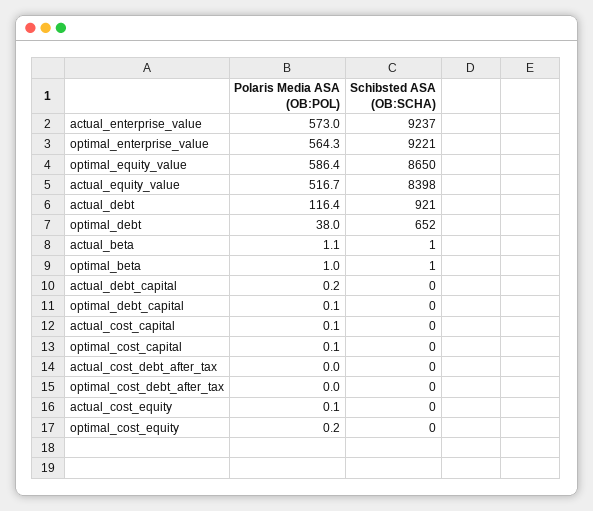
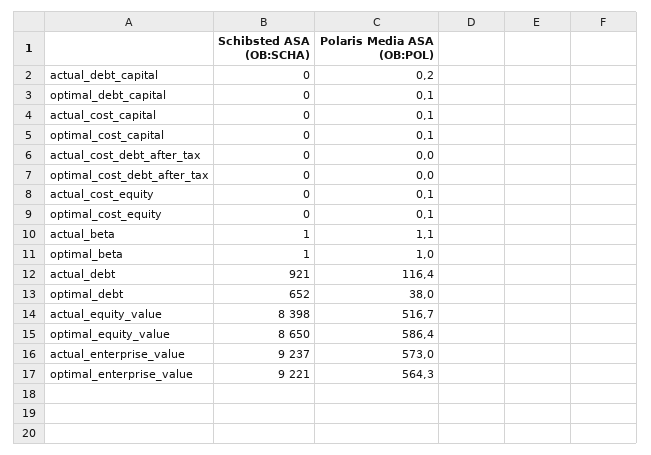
Polaris Media ASA (OB:POL), optimal_cost_equity: 0.2 -> 0.1

